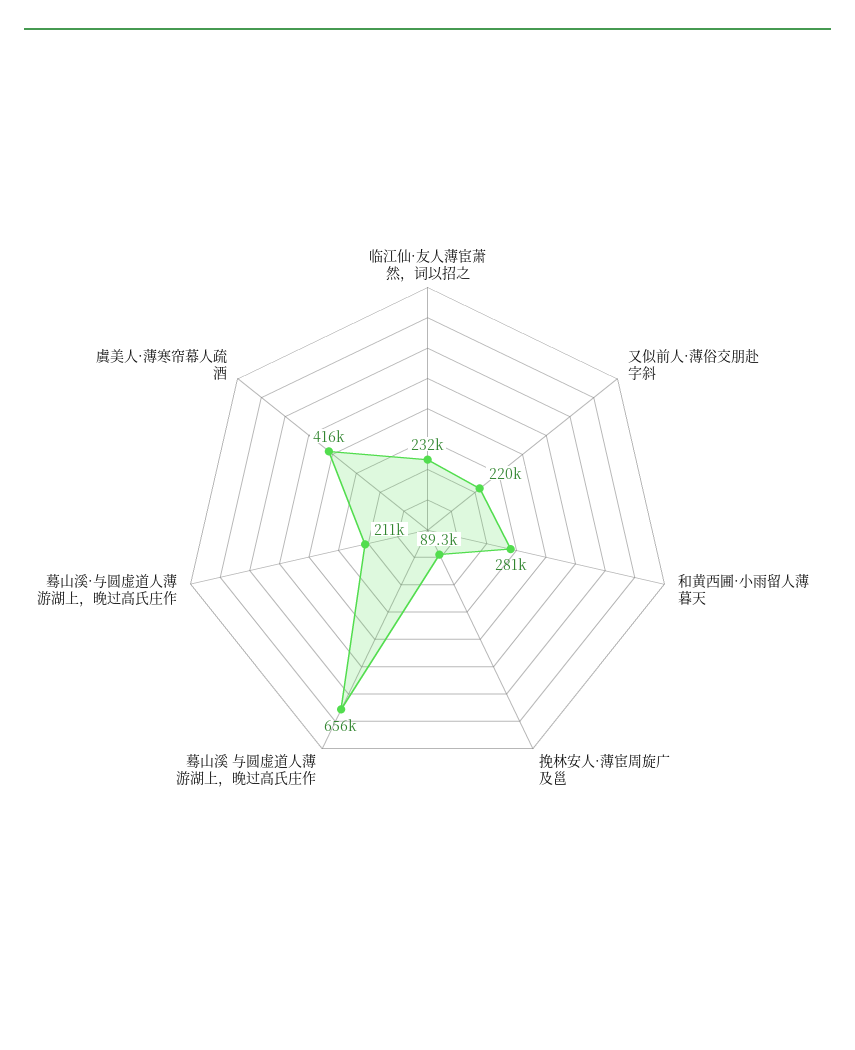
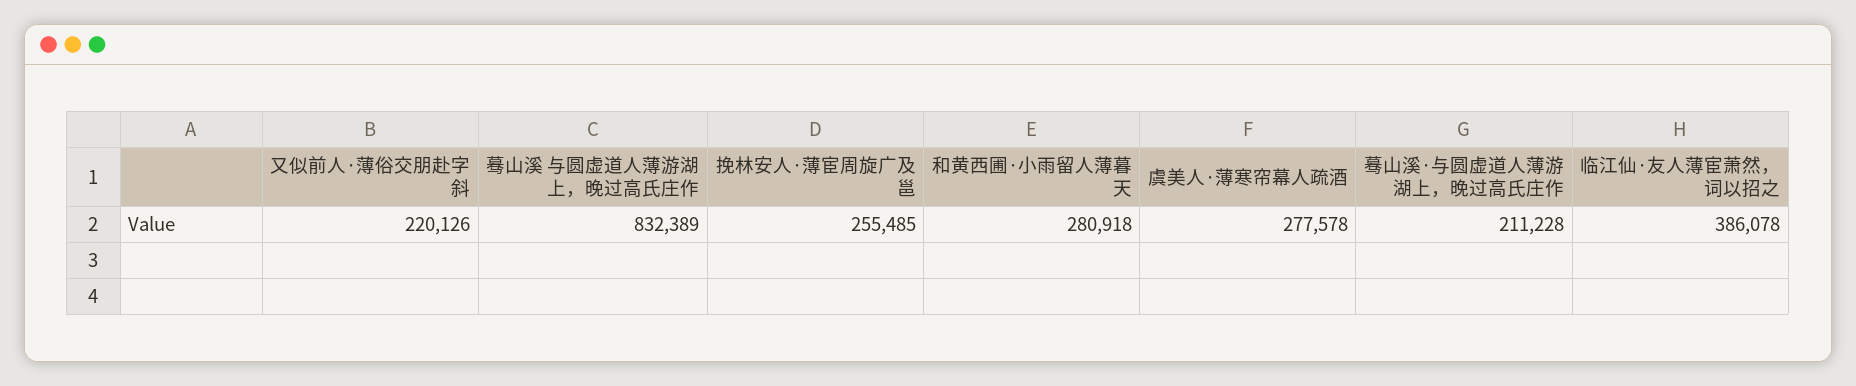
临江仙·友人薄宦萧然，词以招之: 232000 -> 386078
挽林安人·薄宦周旋广及邕: 89300 -> 255485
蓦山溪 与圆虚道人薄游湖上，晚过高氏庄作: 656000 -> 832389
虞美人·薄寒帘幕人疏酒: 416000 -> 277578

